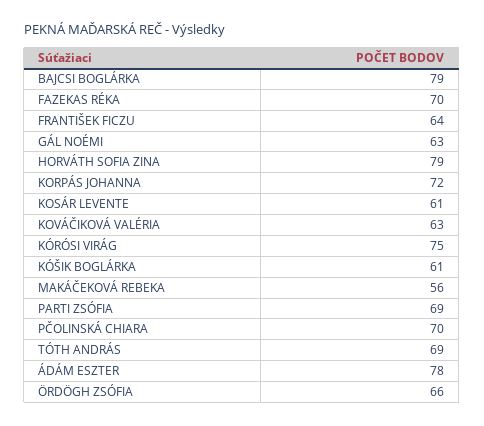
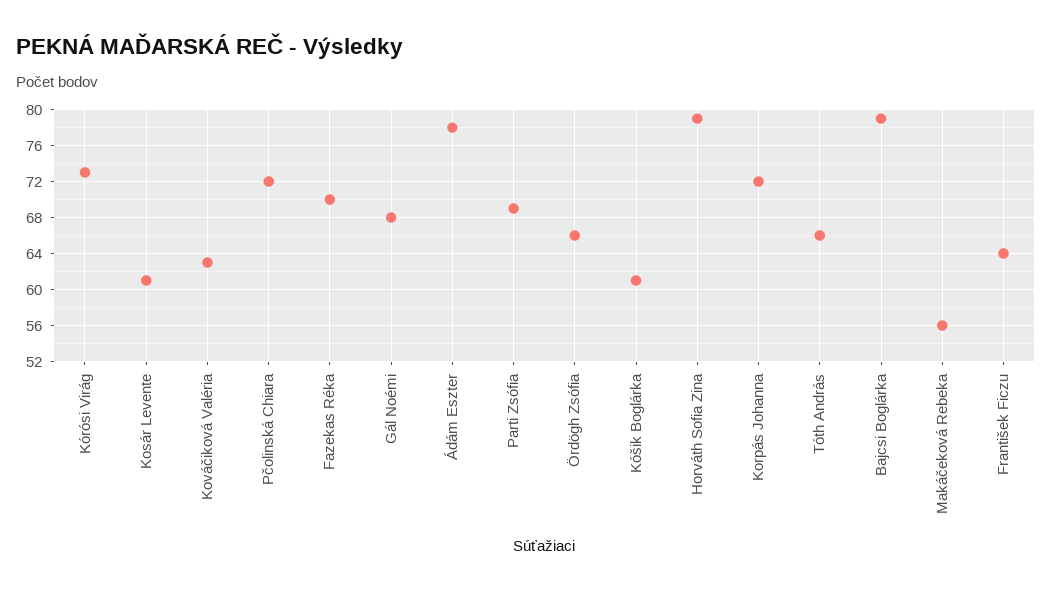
GÁL NOÉMI: 63 -> 68
KÓRÓSI VIRÁG: 75 -> 73
PČOLINSKÁ CHIARA: 70 -> 72
TÓTH ANDRÁS: 69 -> 66

